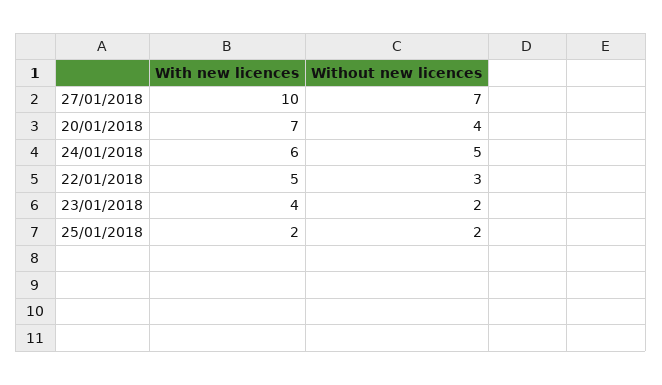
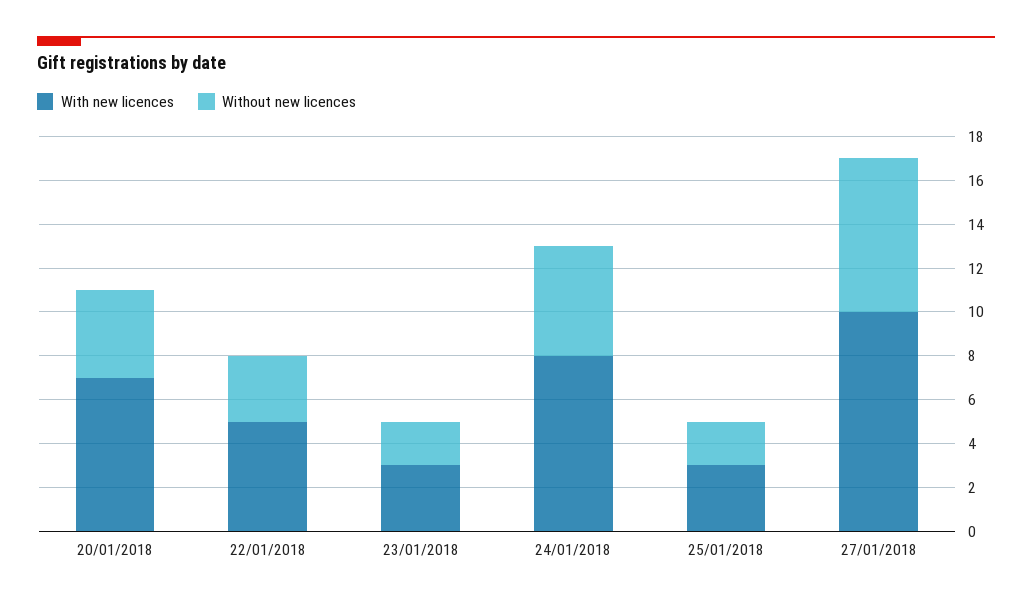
With new licences, 24/01/2018: 6 -> 8
With new licences, 23/01/2018: 4 -> 3
With new licences, 25/01/2018: 2 -> 3

